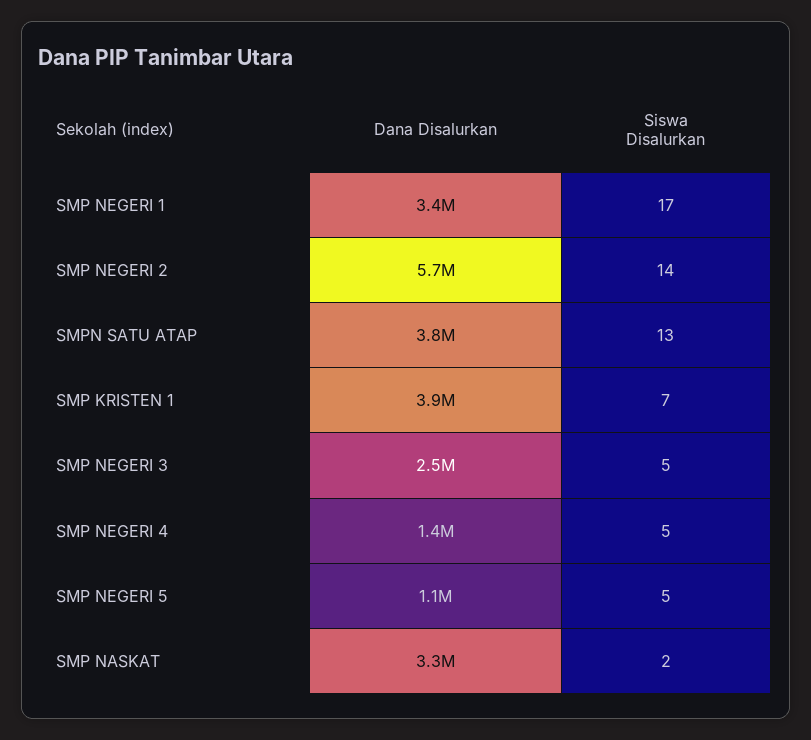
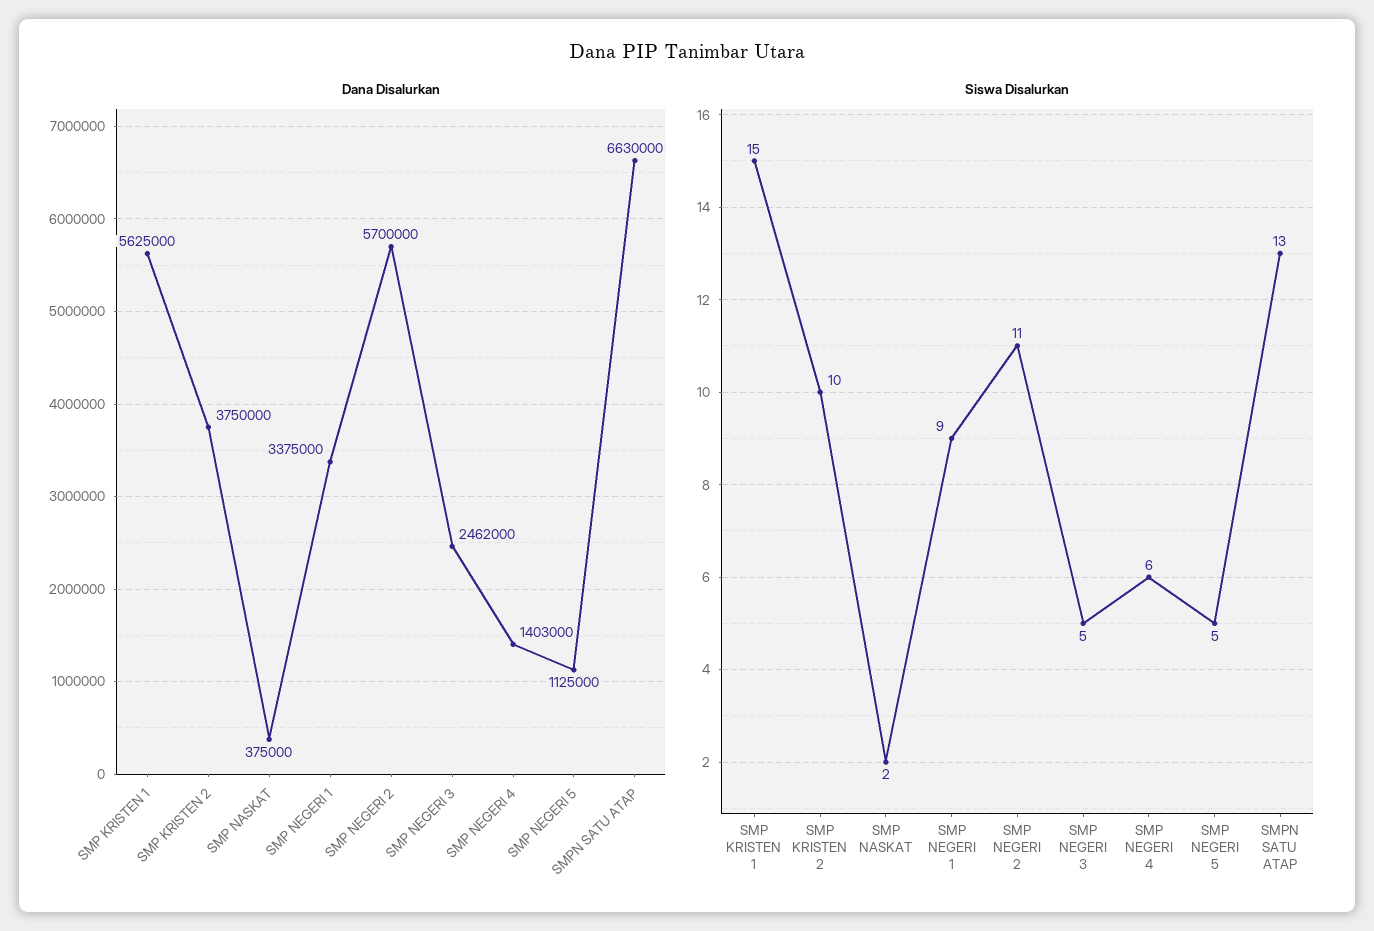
Siswa Disalurkan, SMP NEGERI 1: 17 -> 9
Siswa Disalurkan, SMP NEGERI 2: 14 -> 11
Dana Disalurkan, SMPN SATU ATAP: 3800000 -> 6630000
Dana Disalurkan, SMP KRISTEN 1: 3900000 -> 5625000
Siswa Disalurkan, SMP KRISTEN 1: 7 -> 15
Siswa Disalurkan, SMP NEGERI 4: 5 -> 6
Dana Disalurkan, SMP NASKAT: 3300000 -> 375000
Dana Disalurkan, SMP KRISTEN 2: none -> 3750000
Siswa Disalurkan, SMP KRISTEN 2: none -> 10

